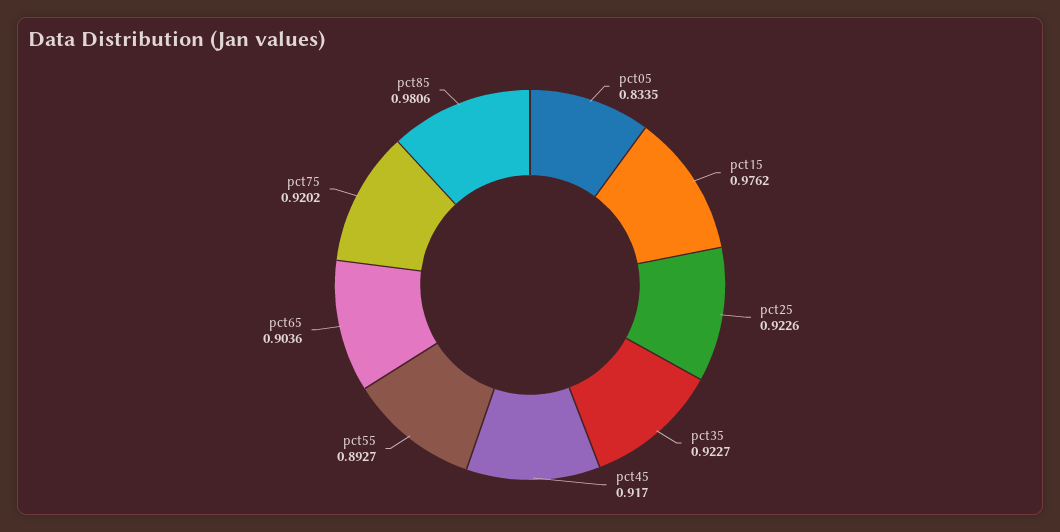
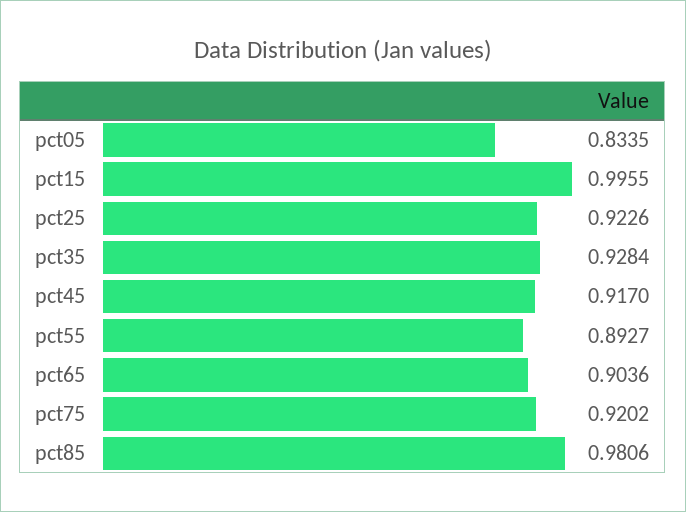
pct15: 0.9762 -> 0.9955
pct35: 0.9227 -> 0.9284

